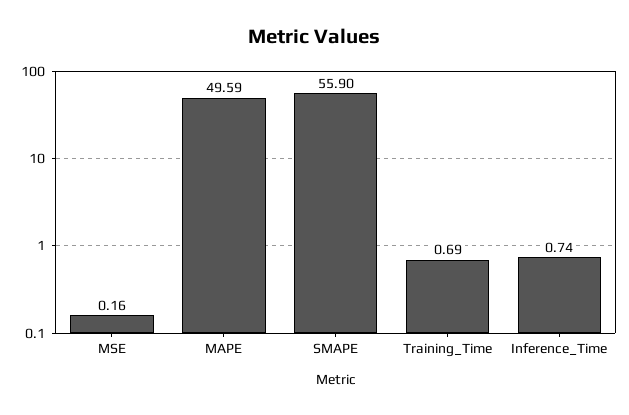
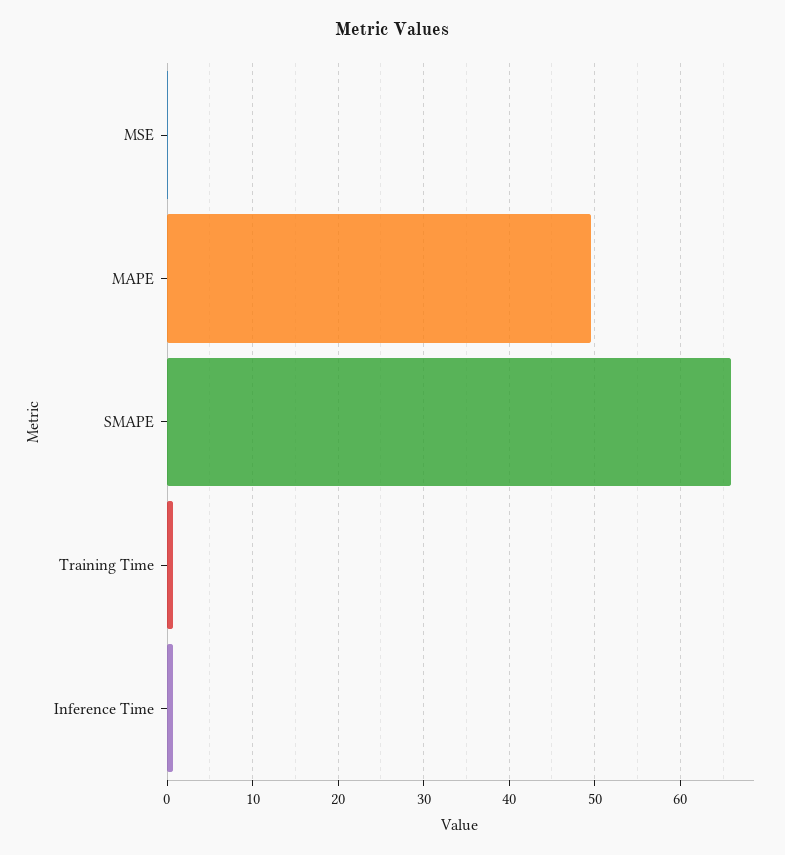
SMAPE: 55.9 -> 66

